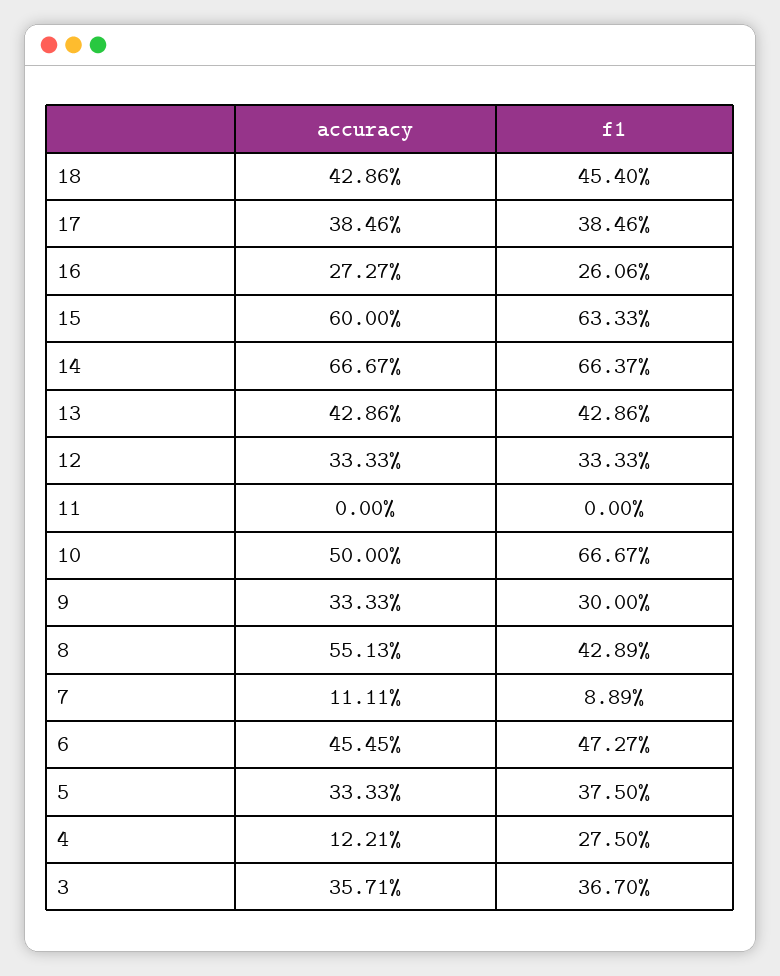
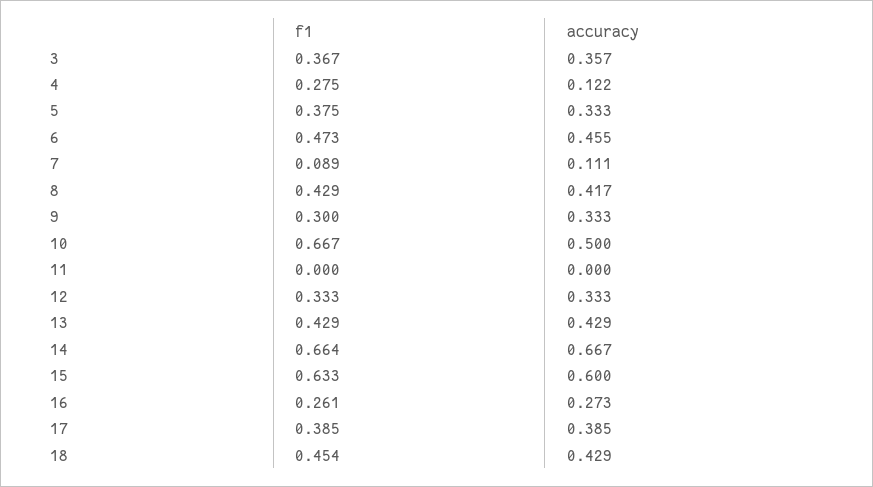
accuracy, 8: 0.5513 -> 0.417

